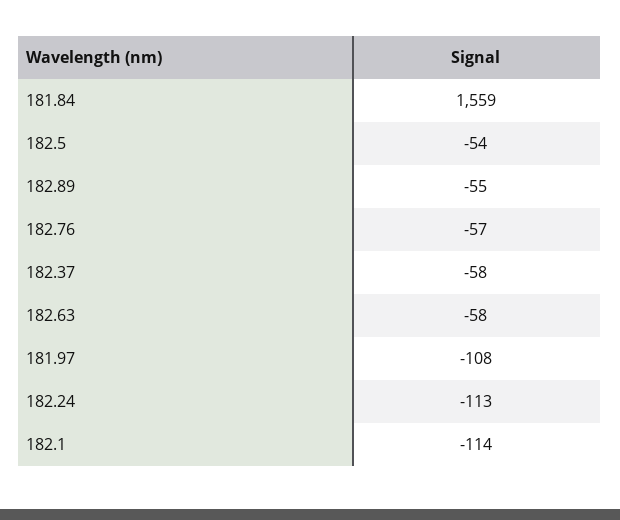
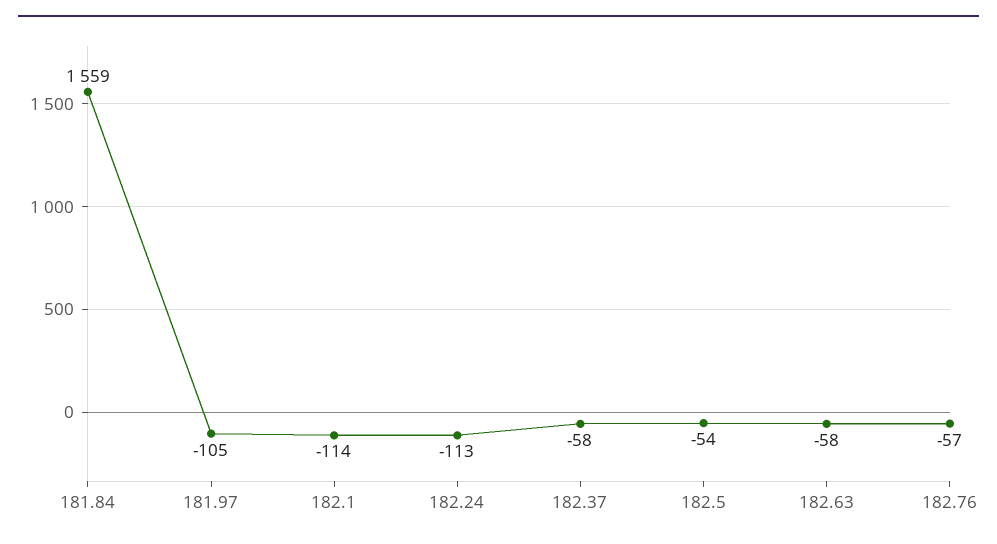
182.89: -55 -> none
181.97: -108 -> -105

